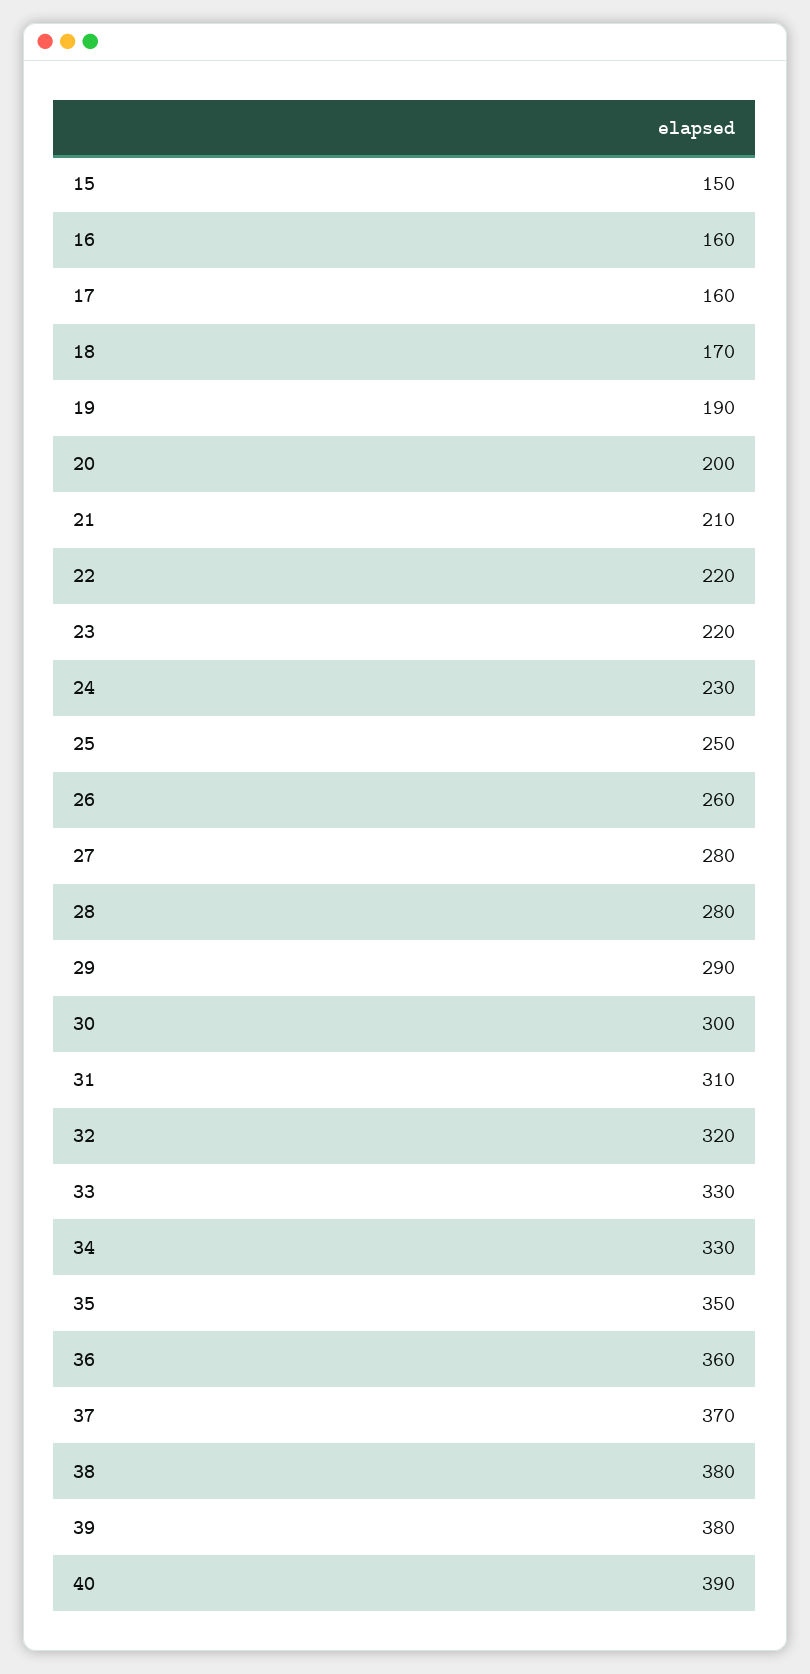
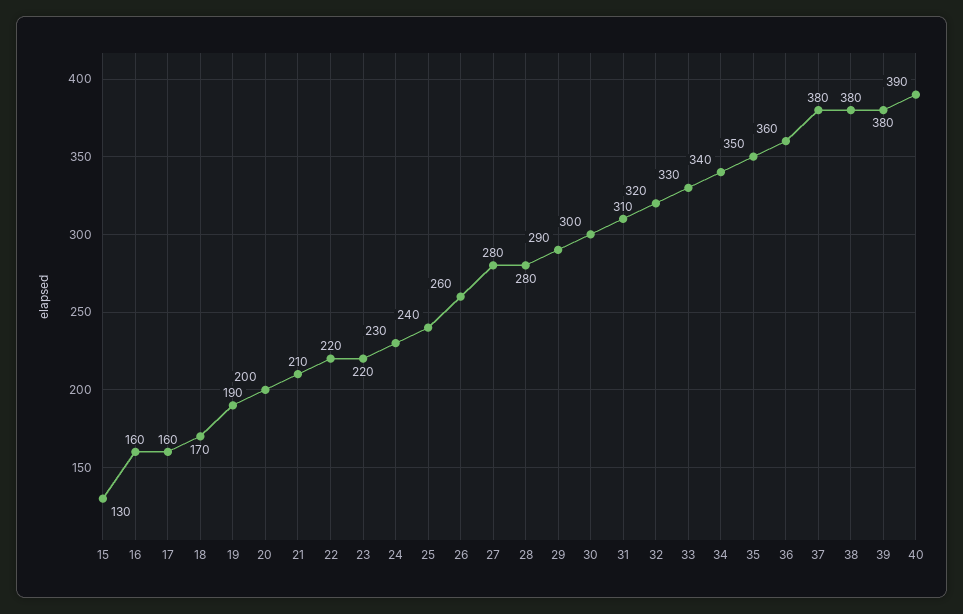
15: 150 -> 130
25: 250 -> 240
34: 330 -> 340
37: 370 -> 380

